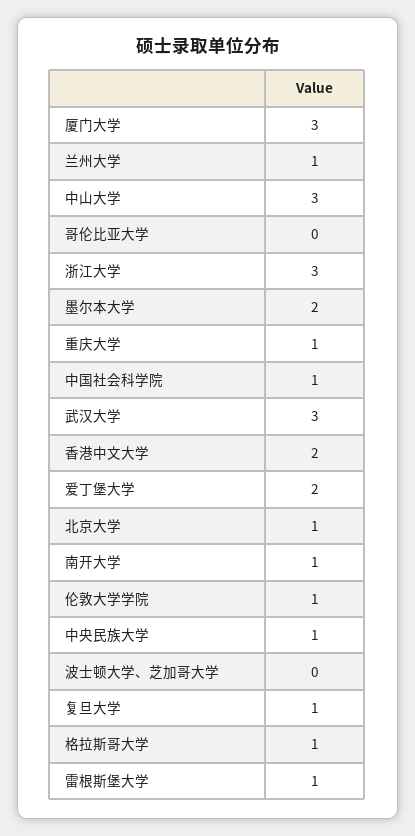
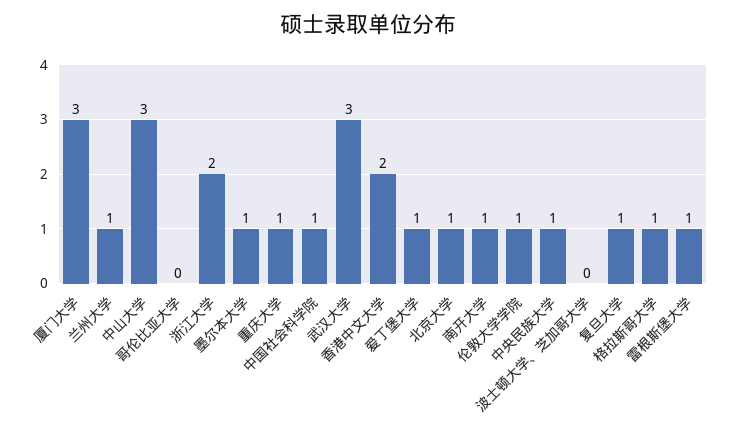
浙江大学: 3 -> 2
墨尔本大学: 2 -> 1
爱丁堡大学: 2 -> 1

